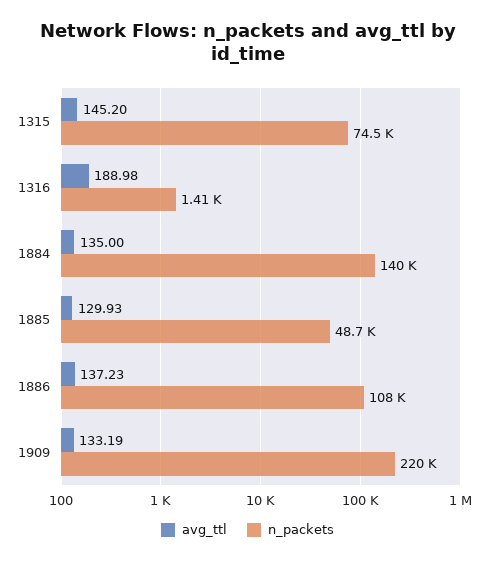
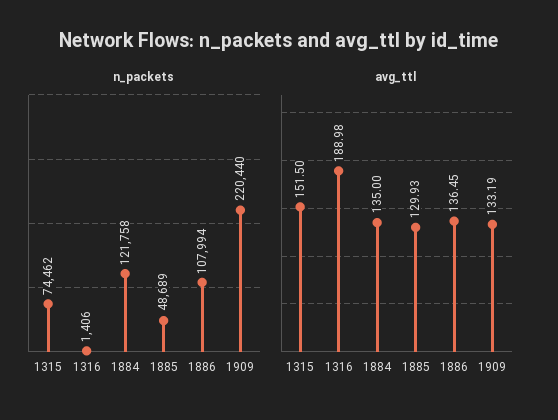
avg_ttl, 1315: 145.2 -> 151.5
n_packets, 1884: 140000 -> 121758
avg_ttl, 1886: 137.23 -> 136.45

